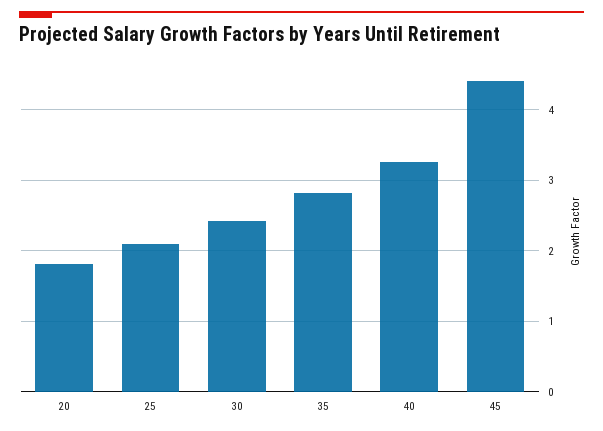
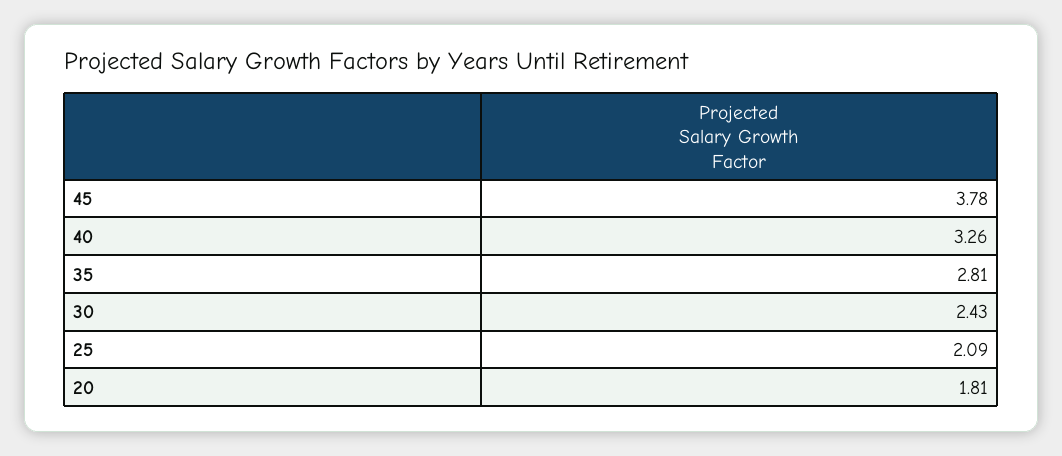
45: 4.4 -> 3.78

